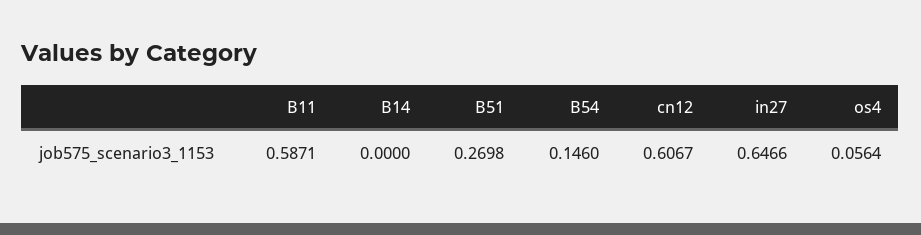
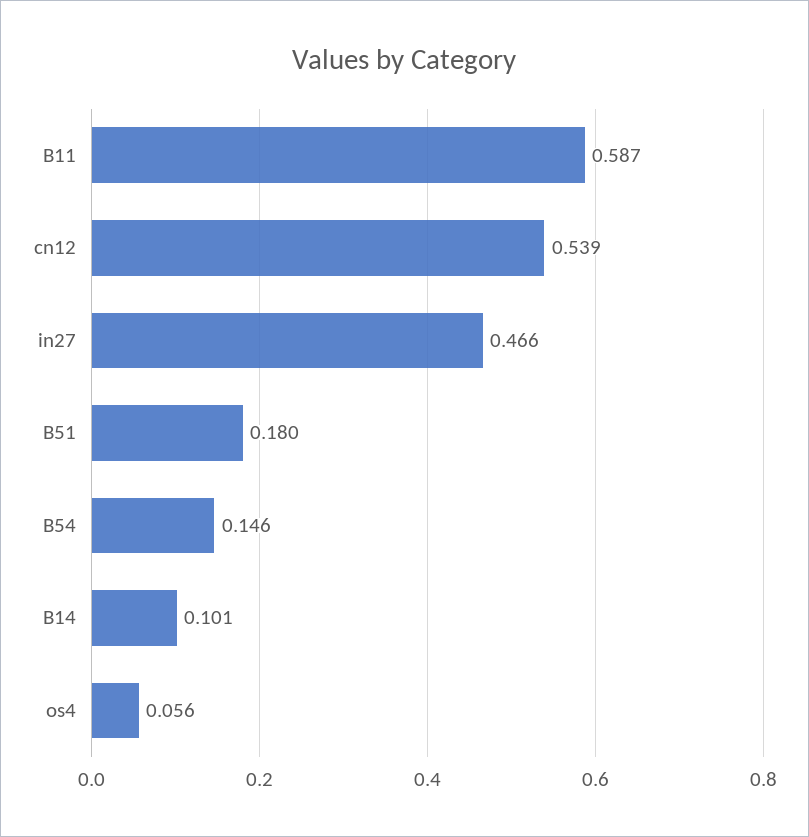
B14: 0 -> 0.101
B51: 0.2698 -> 0.18
cn12: 0.6067 -> 0.539
in27: 0.6466 -> 0.466

